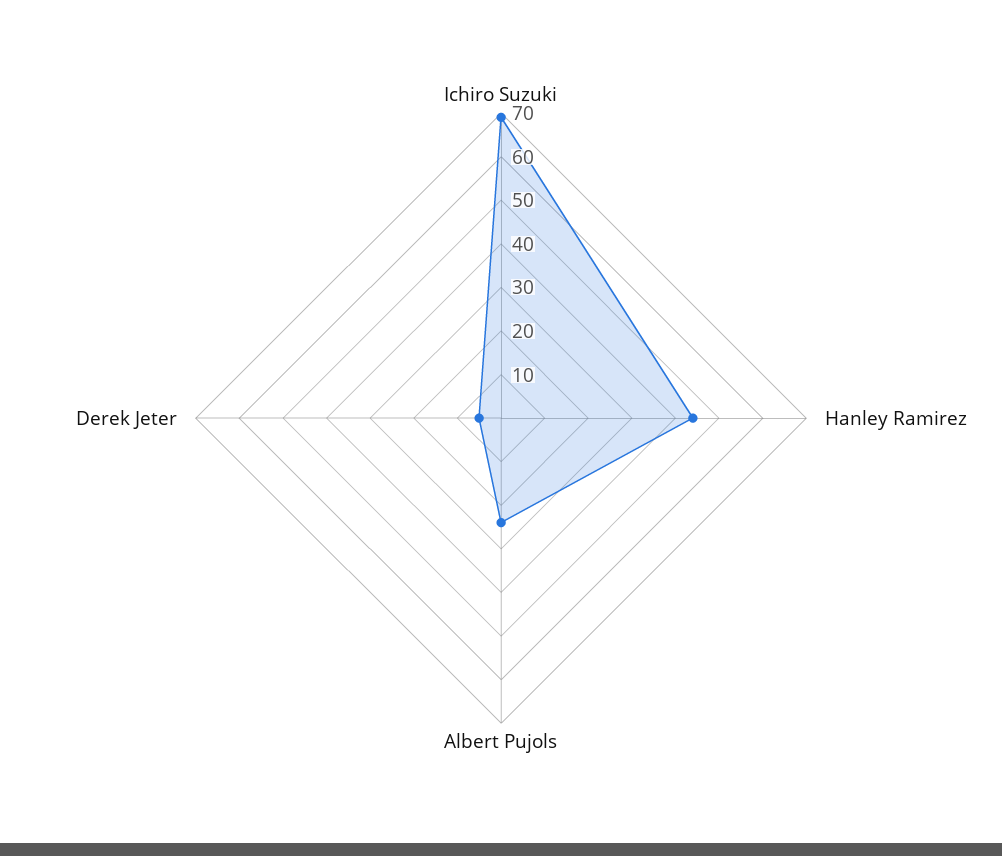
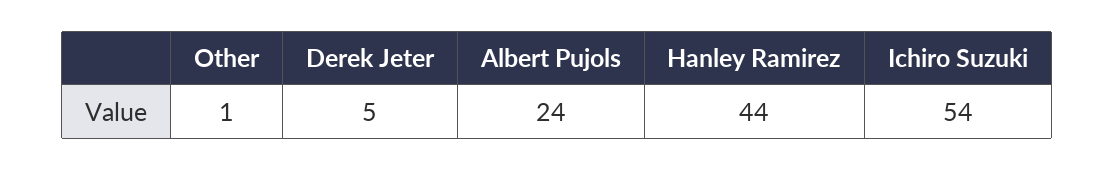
Ichiro Suzuki: 70 -> 54
Other: none -> 1

